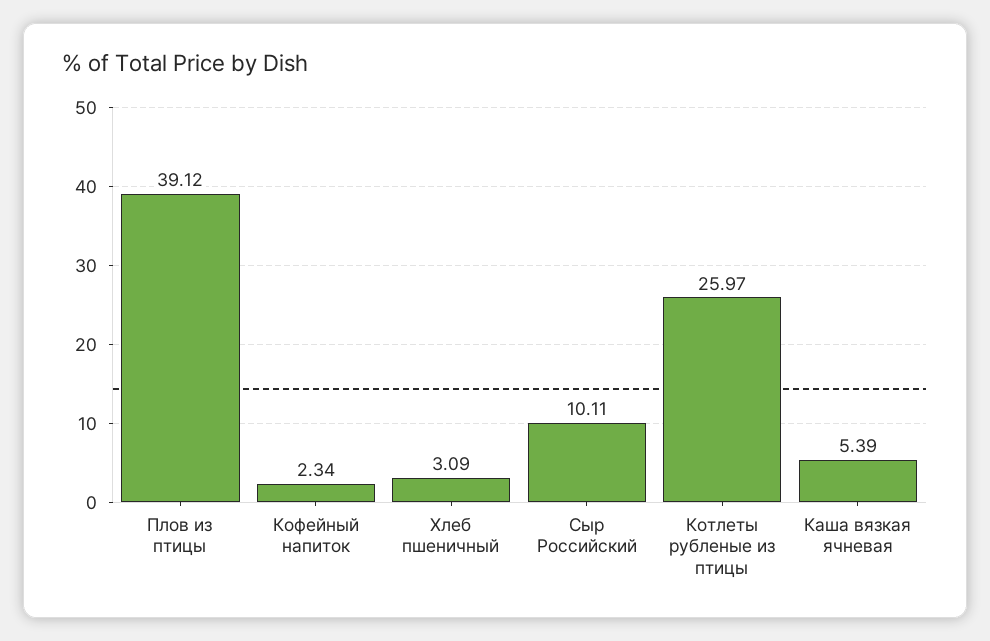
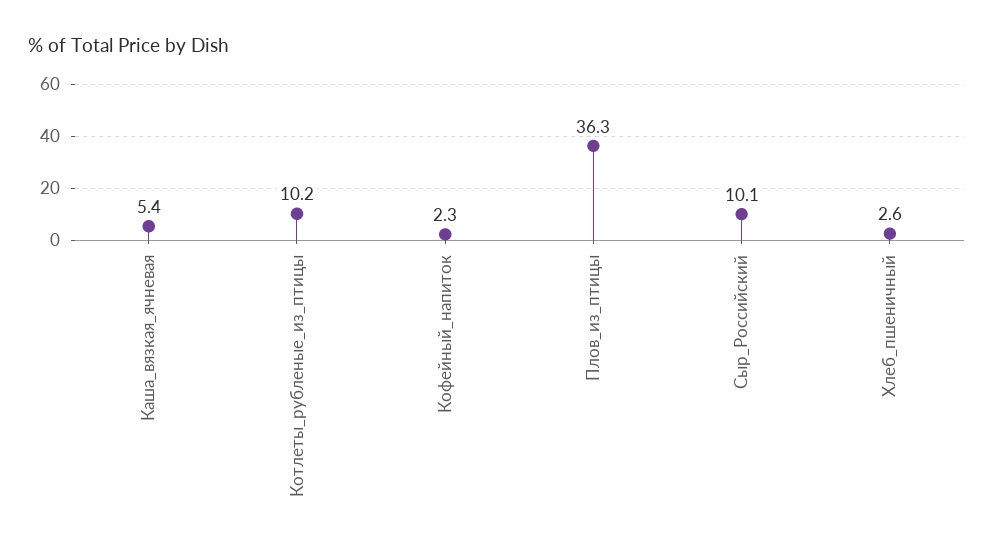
Плов из птицы: 39.12 -> 36.3
Хлеб пшеничный: 3.09 -> 2.6
Котлеты рубленые из птицы: 25.97 -> 10.2

